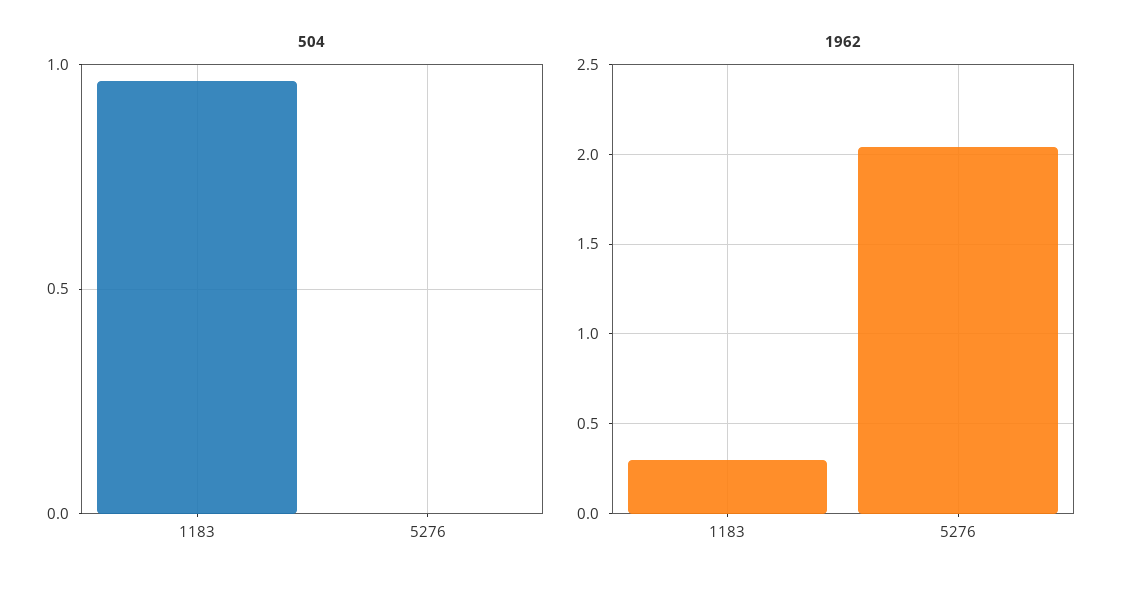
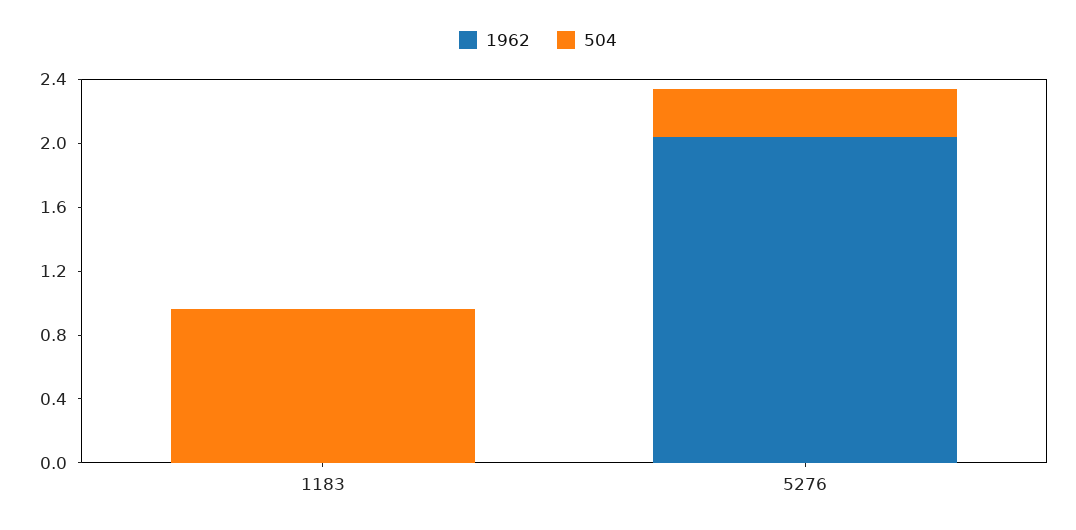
504, 5276: 0 -> 0.3
1962, 1183: 0.3 -> 0

